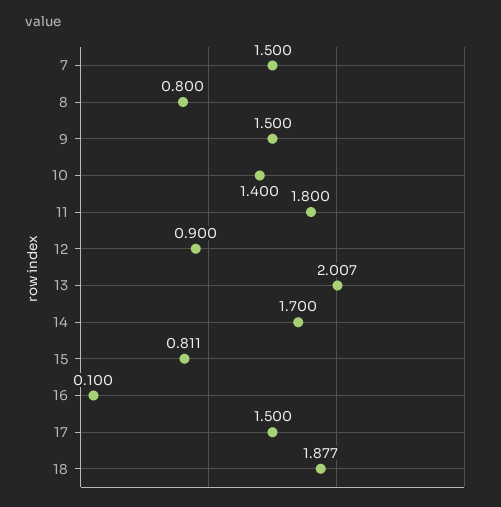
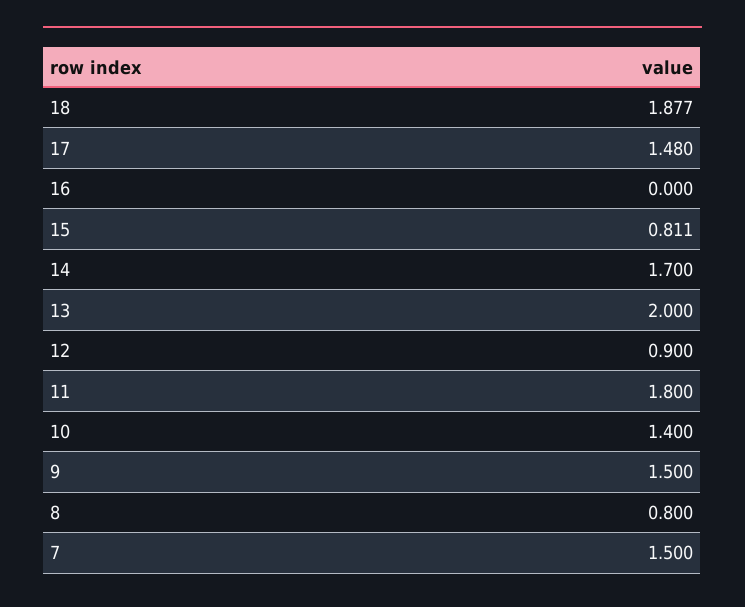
13: 2.007 -> 2
16: 0.1 -> 0
17: 1.5 -> 1.48

